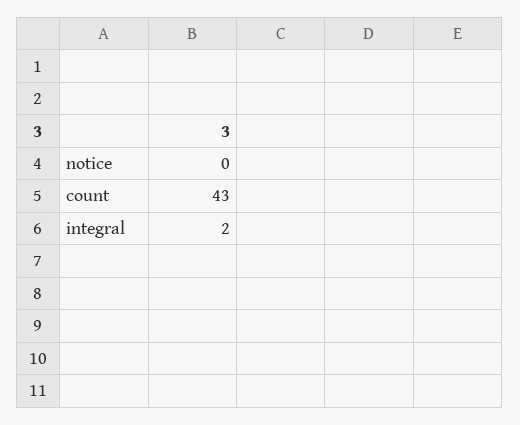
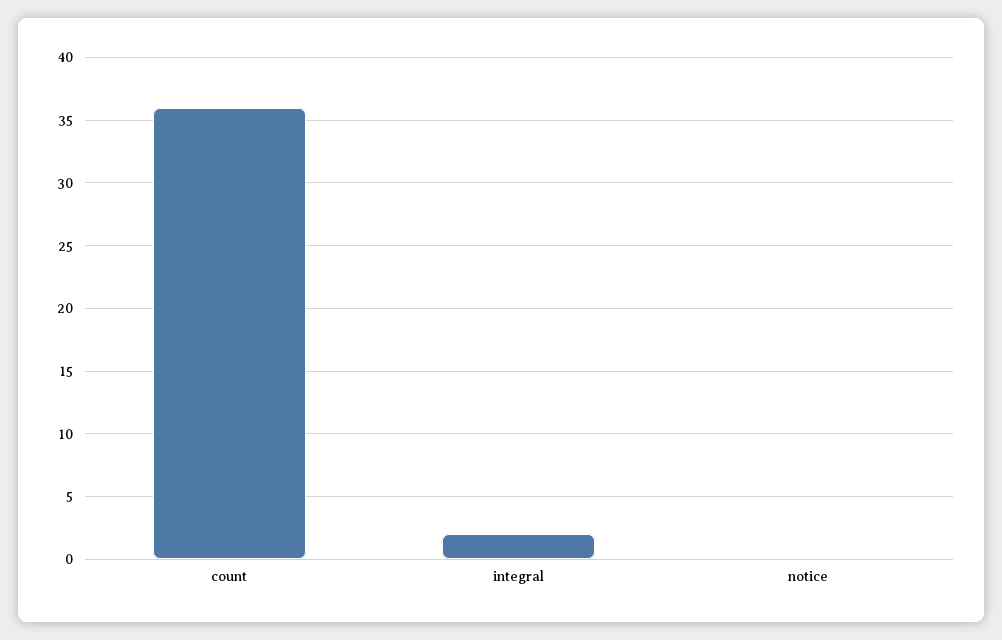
count: 43 -> 36

